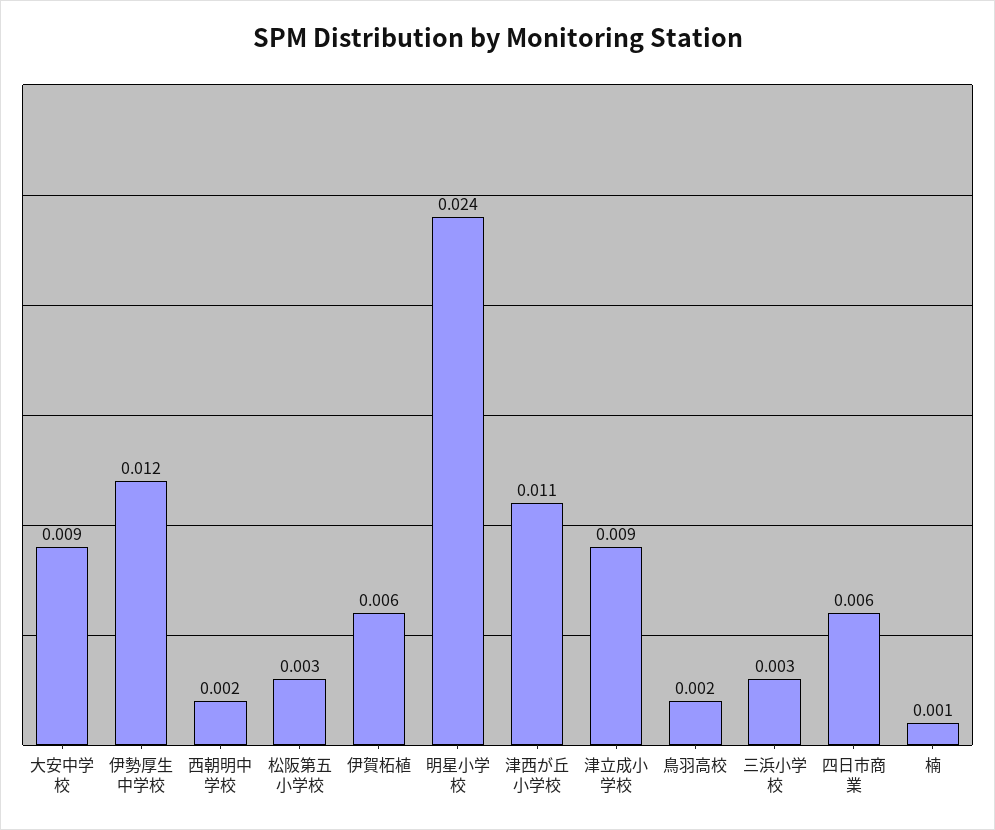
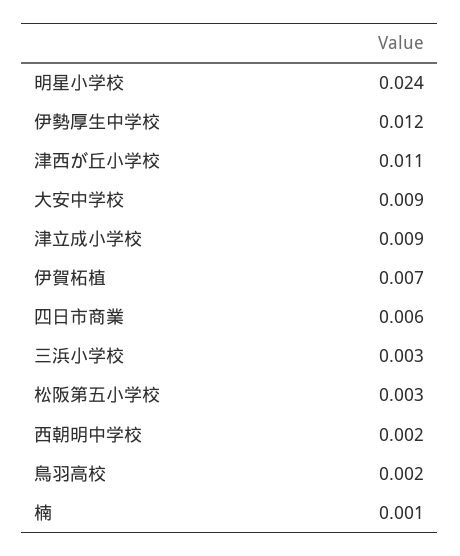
伊賀柘植: 0.006 -> 0.007

